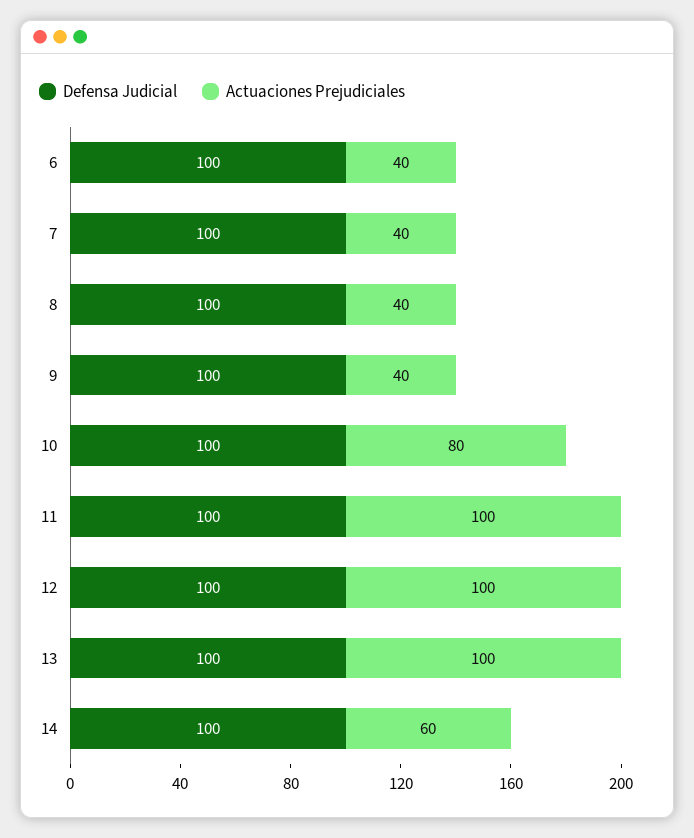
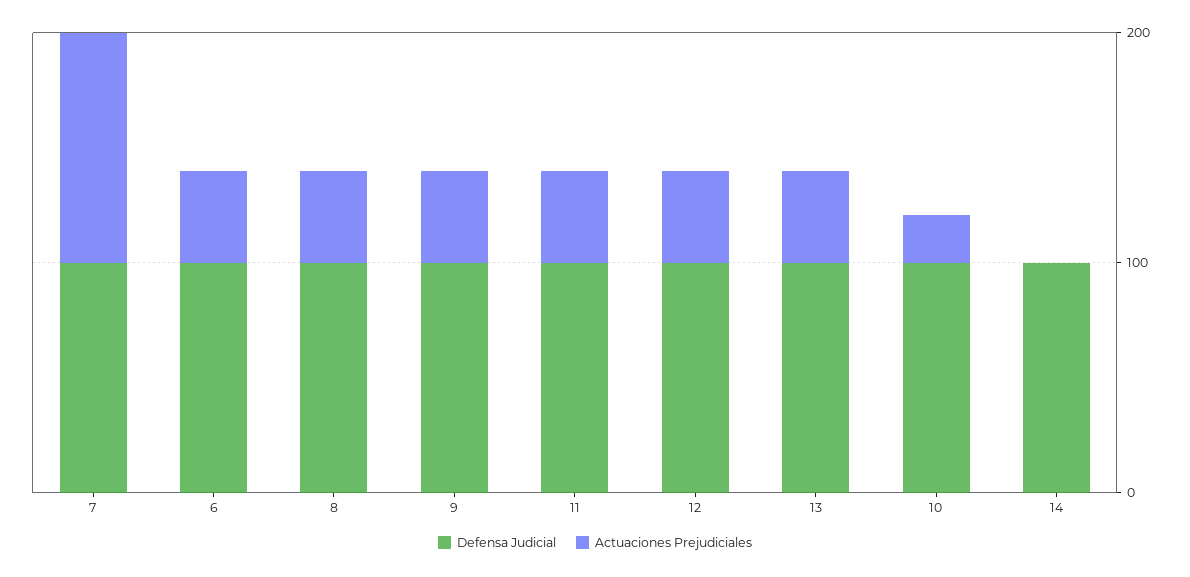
Actuaciones Prejudiciales, 7: 40 -> 100
Actuaciones Prejudiciales, 10: 80 -> 20
Actuaciones Prejudiciales, 11: 100 -> 40
Actuaciones Prejudiciales, 12: 100 -> 40
Actuaciones Prejudiciales, 13: 100 -> 40
Actuaciones Prejudiciales, 14: 60 -> 0

